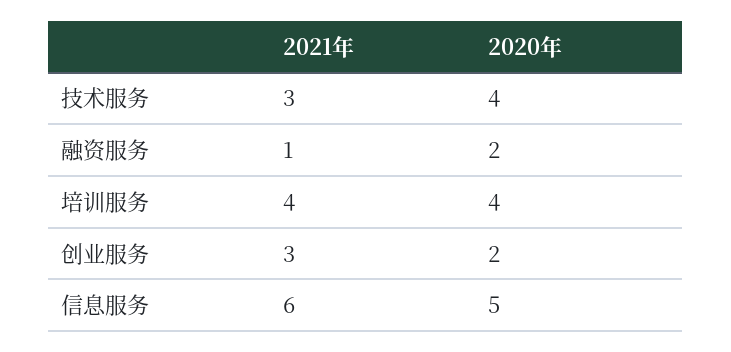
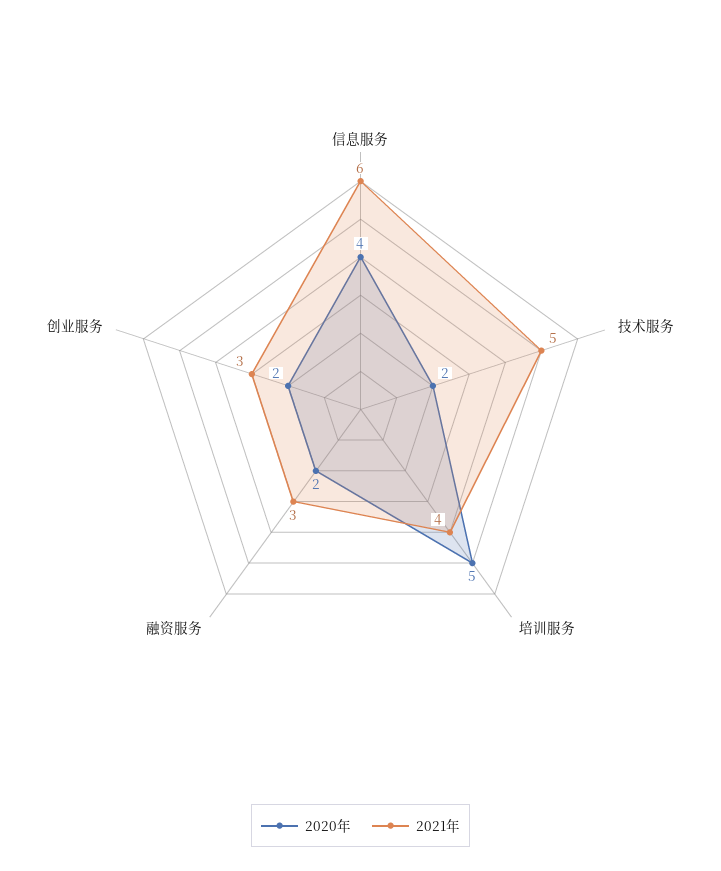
2021年, 技术服务: 3 -> 5
2020年, 技术服务: 4 -> 2
2021年, 融资服务: 1 -> 3
2020年, 培训服务: 4 -> 5
2020年, 信息服务: 5 -> 4

